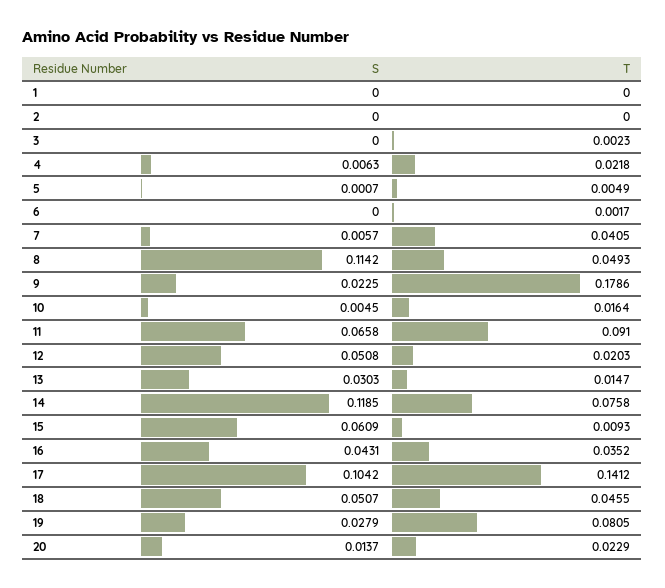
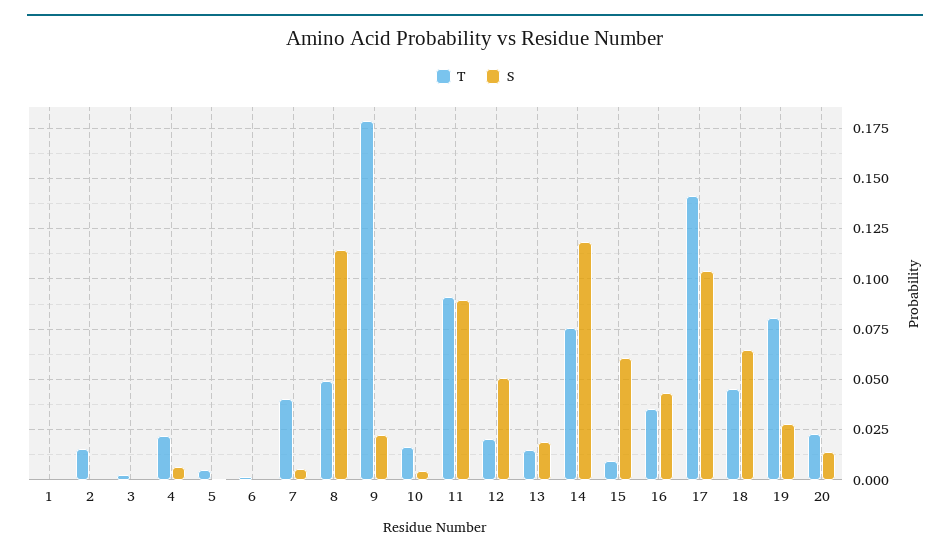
T, 2: 0 -> 0.015
S, 11: 0.0658 -> 0.09
S, 13: 0.0303 -> 0.02
S, 18: 0.0507 -> 0.065

